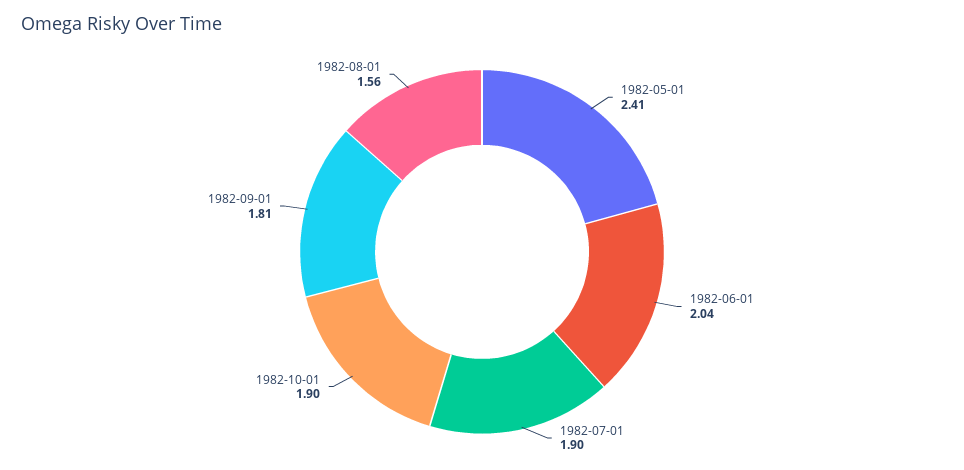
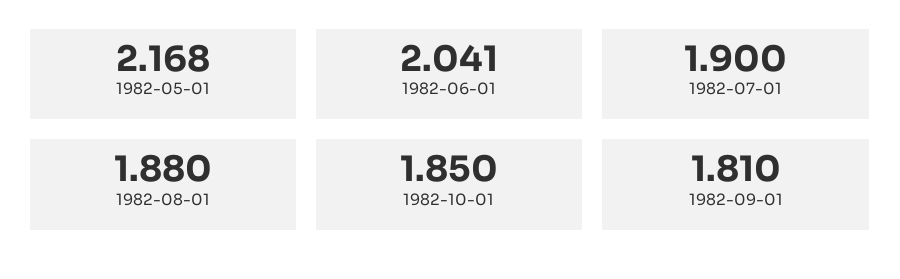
1982-05-01: 2.41 -> 2.168
1982-10-01: 1.9 -> 1.85
1982-08-01: 1.56 -> 1.88

